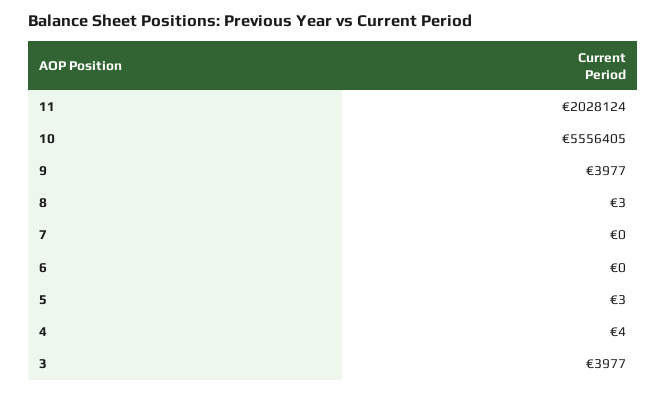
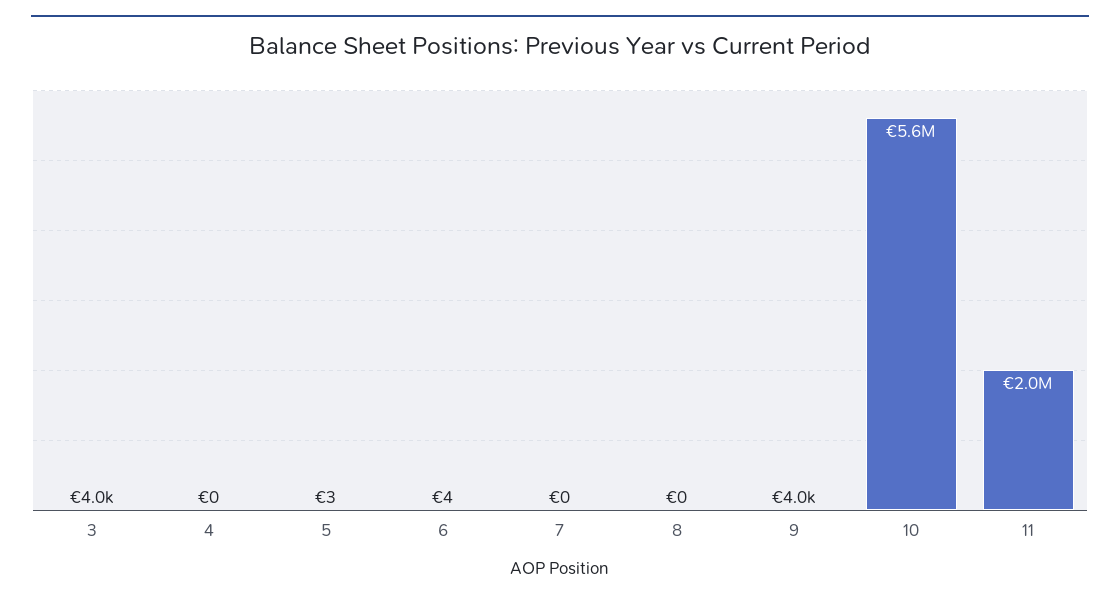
8: 3 -> 0
6: 0 -> 4
4: 4 -> 0

